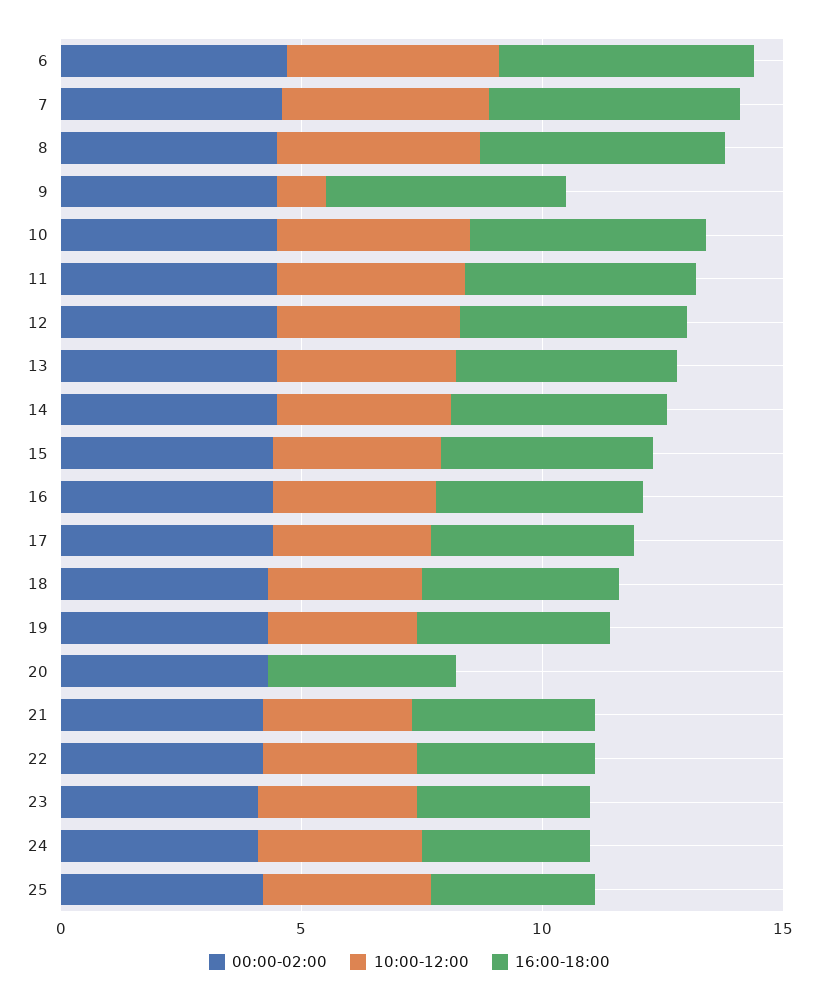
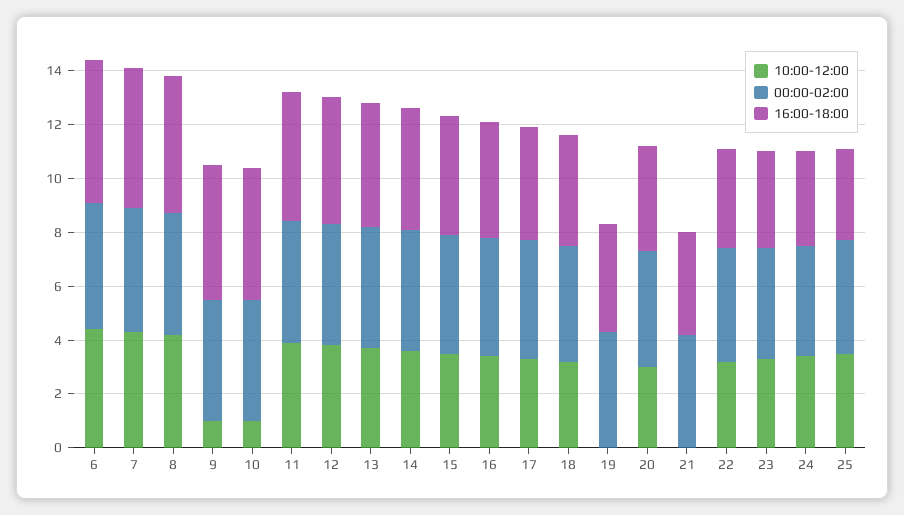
10:00-12:00, 10: 4 -> 1
10:00-12:00, 19: 3 -> 0
10:00-12:00, 20: 0 -> 3
10:00-12:00, 21: 3 -> 0

